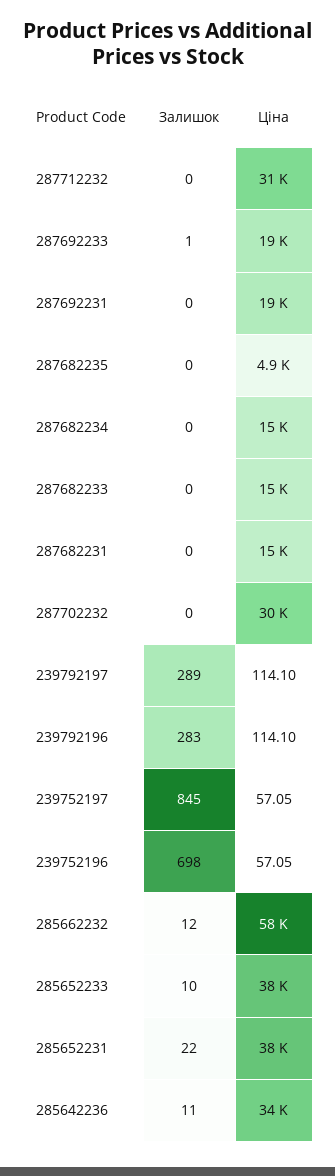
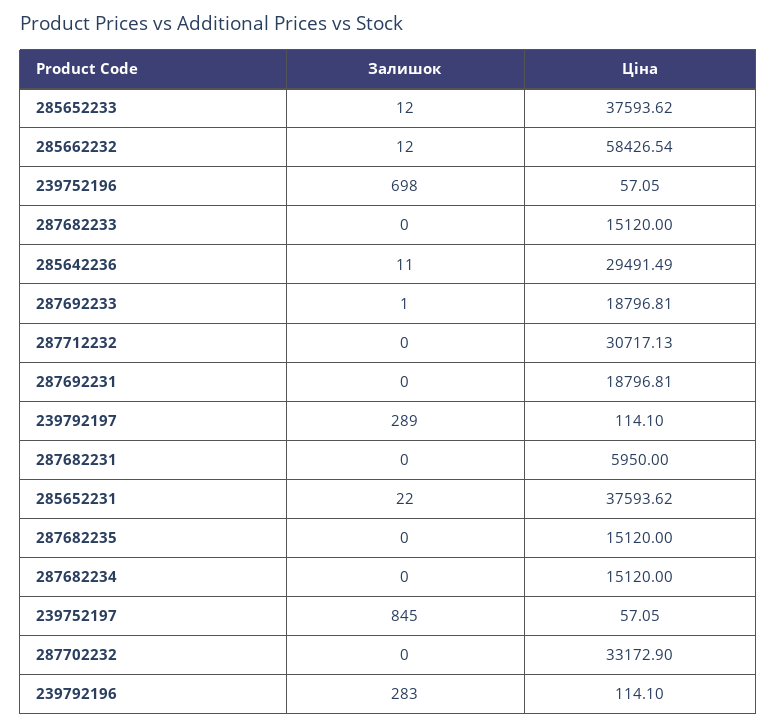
Ціна, 287682235: 4900 -> 15120
Ціна, 287682231: 15000 -> 5950
Ціна, 287702232: 30000 -> 33172.9
Залишок, 285652233: 10 -> 12
Ціна, 285642236: 34000 -> 29491.49

